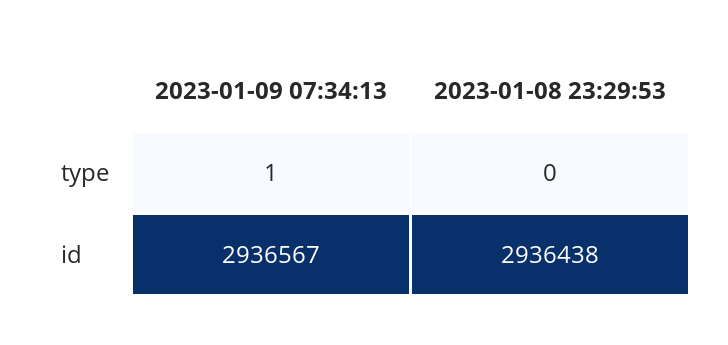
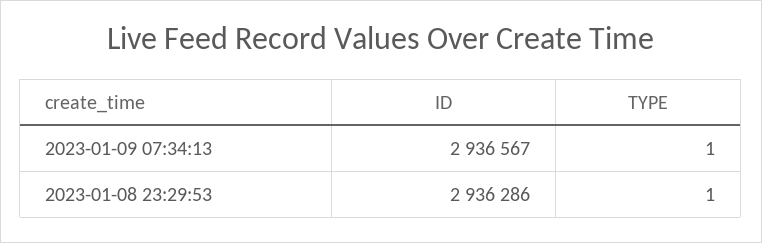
2023-01-08 23:29:53, type: 0 -> 1
2023-01-08 23:29:53, id: 2936438 -> 2936286

